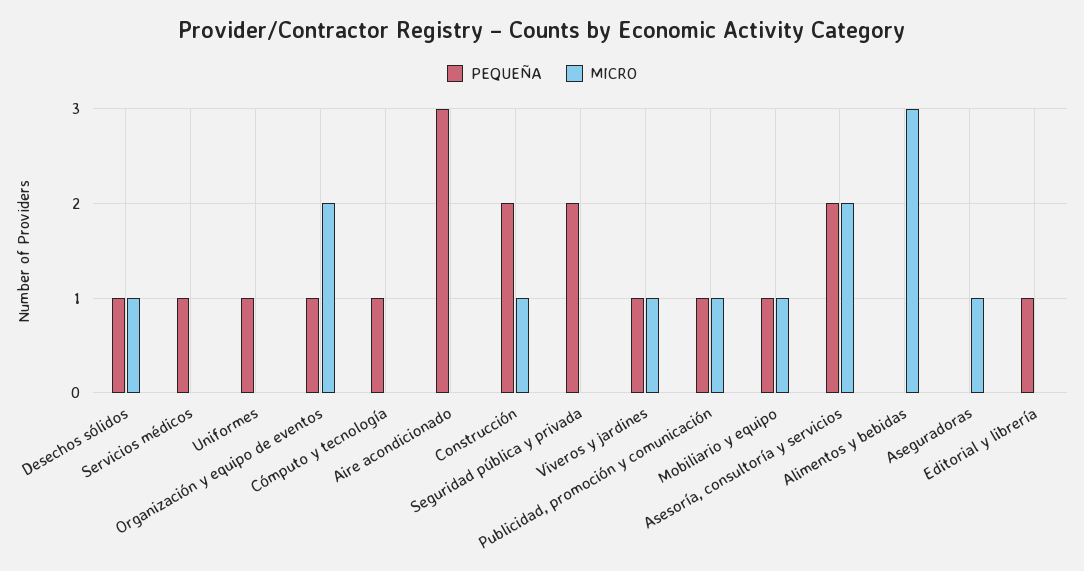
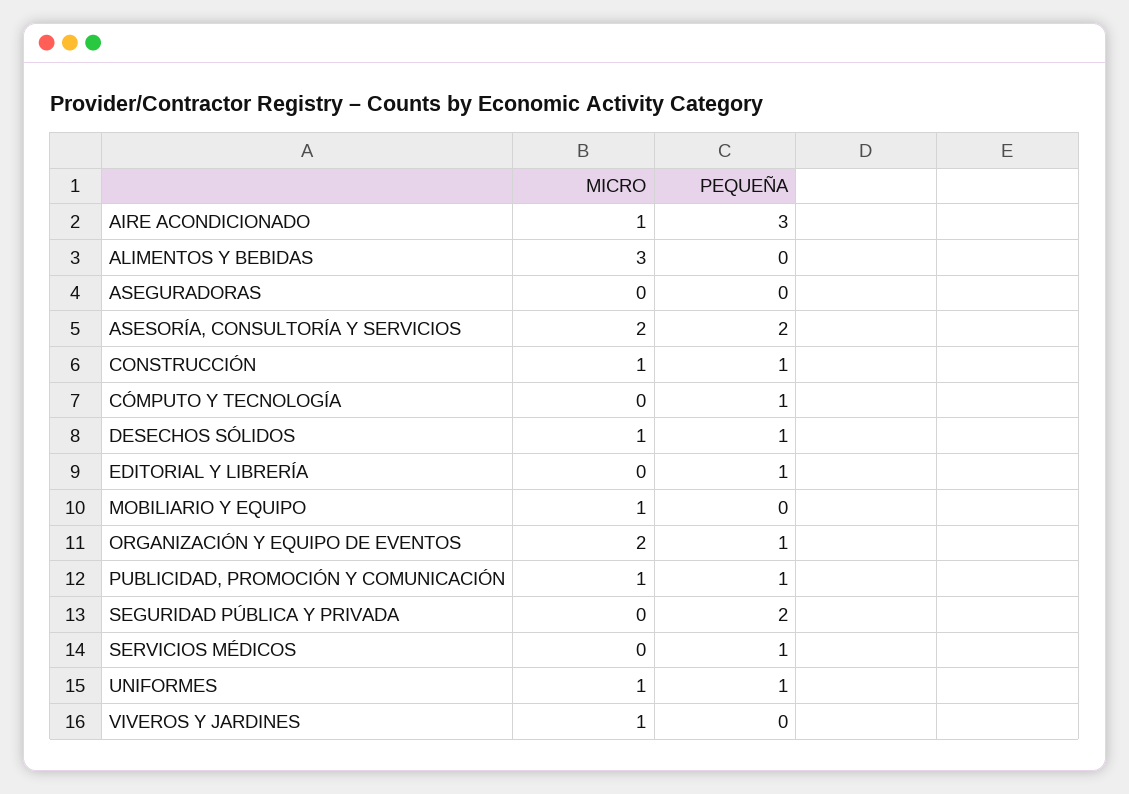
MICRO, Uniformes: 0 -> 1
MICRO, Aire acondicionado: 0 -> 1
PEQUEÑA, Construcción: 2 -> 1
PEQUEÑA, Viveros y jardines: 1 -> 0
PEQUEÑA, Mobiliario y equipo: 1 -> 0
MICRO, Aseguradoras: 1 -> 0

